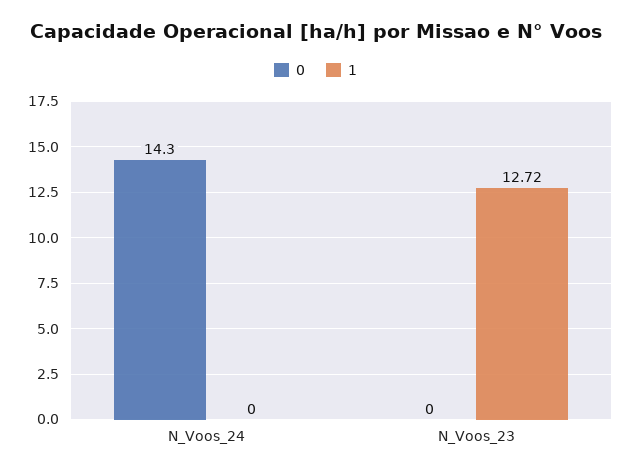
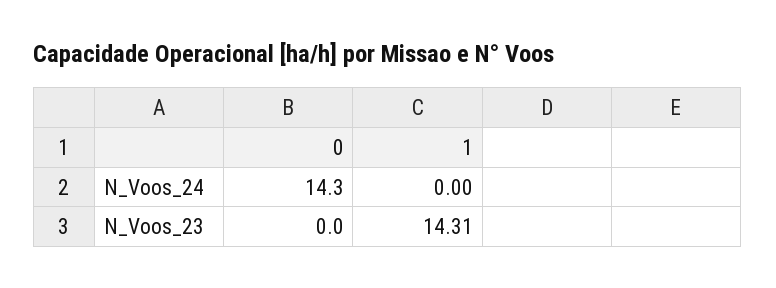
1, N_Voos_23: 12.72 -> 14.31

